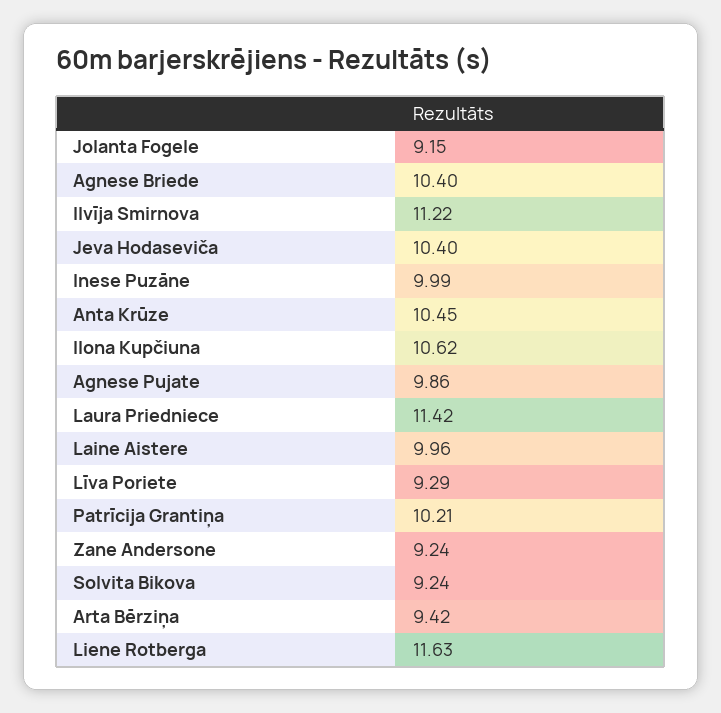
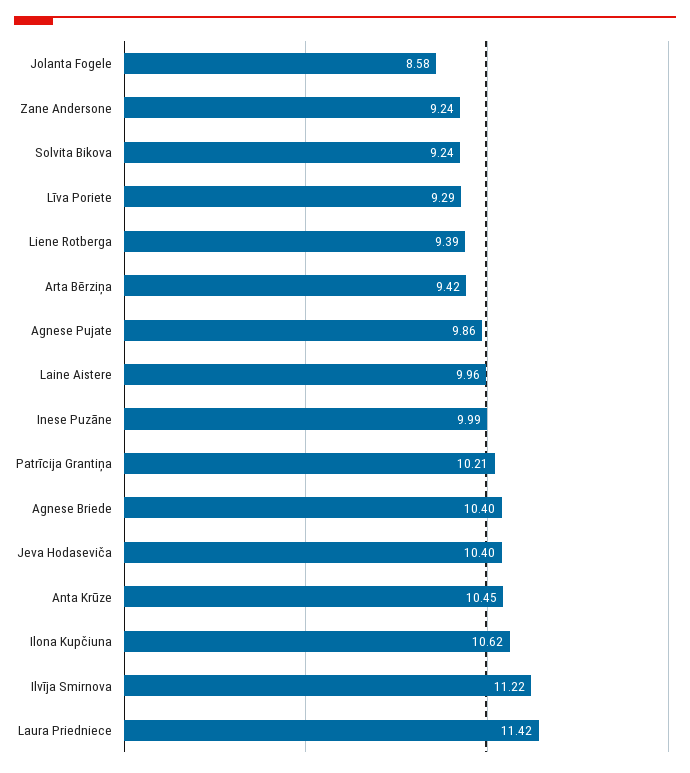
Jolanta Fogele: 9.15 -> 8.58
Liene Rotberga: 11.63 -> 9.39

